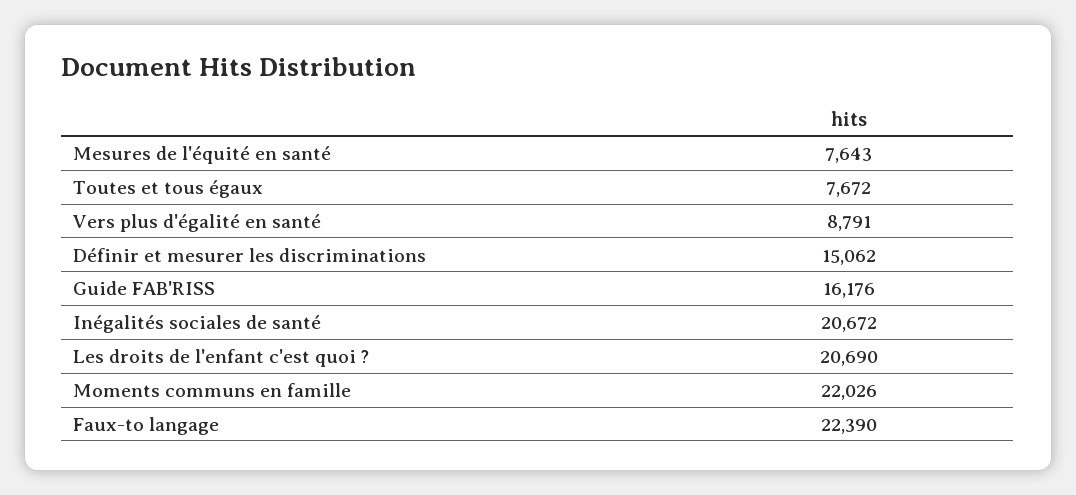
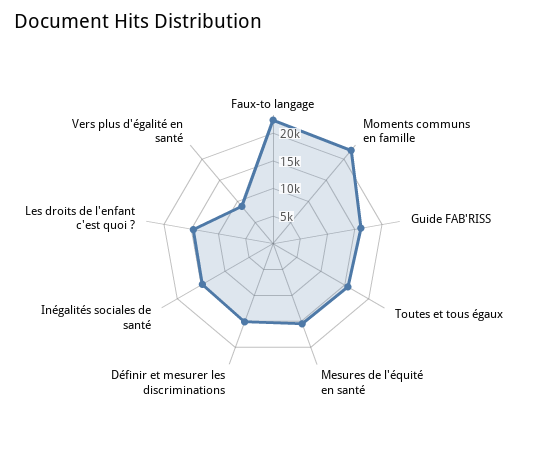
Mesures de l'équité en santé: 7643 -> 15000
Toutes et tous égaux: 7672 -> 15000
Inégalités sociales de santé: 20672 -> 15000
Les droits de l'enfant c'est quoi ?: 20690 -> 15000

